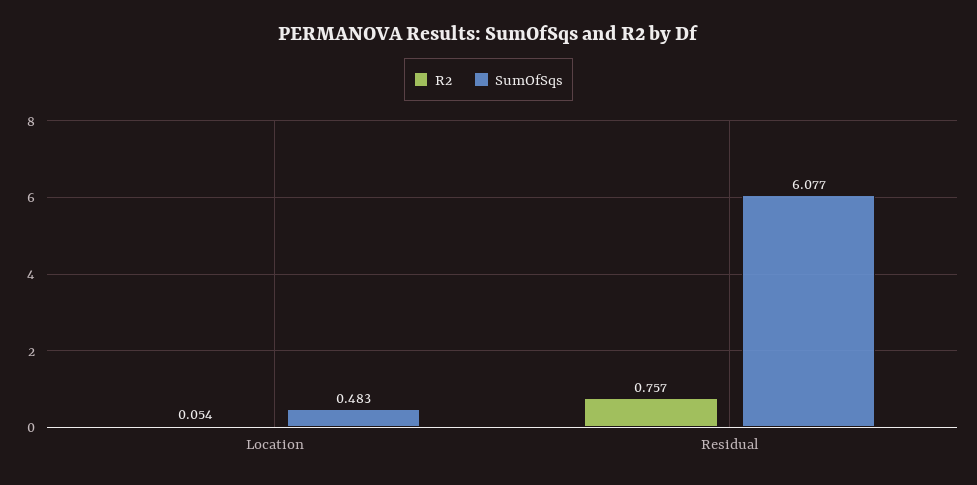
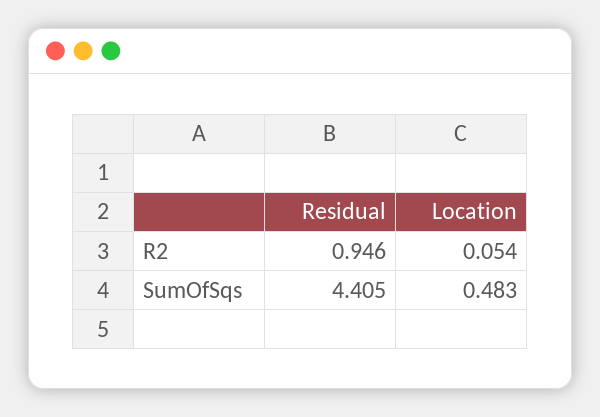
R2, Residual: 0.757 -> 0.946
SumOfSqs, Residual: 6.077 -> 4.405

